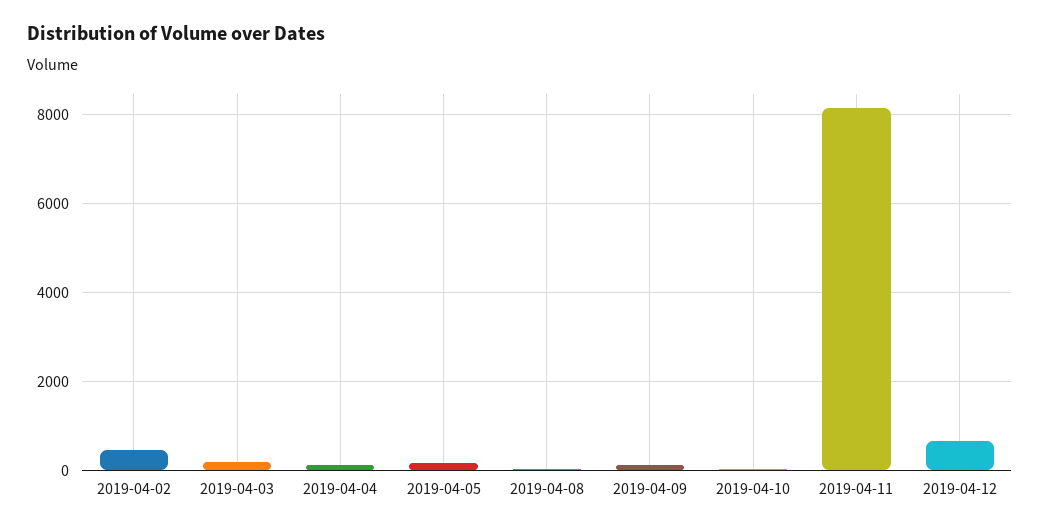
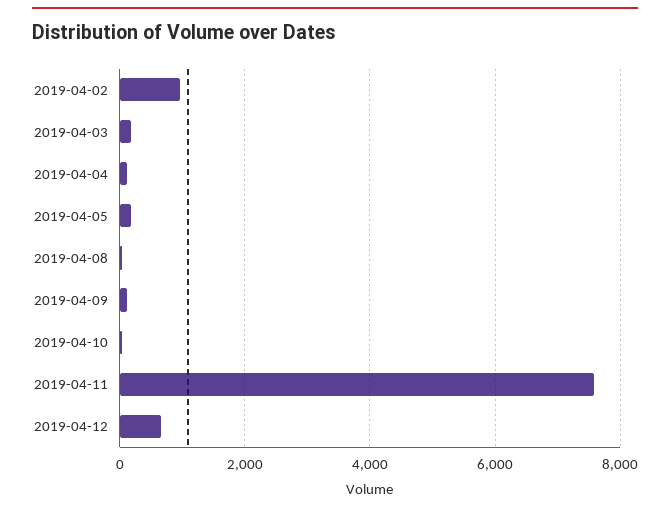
2019-04-02: 400 -> 1000
2019-04-11: 8200 -> 7600

